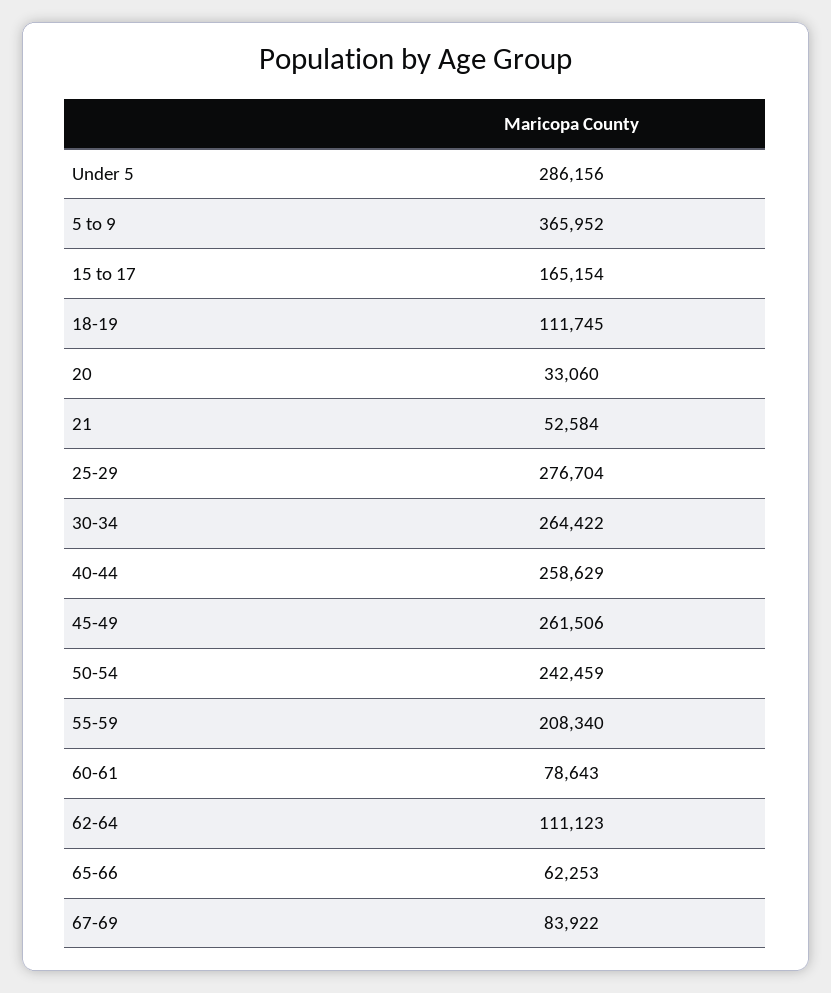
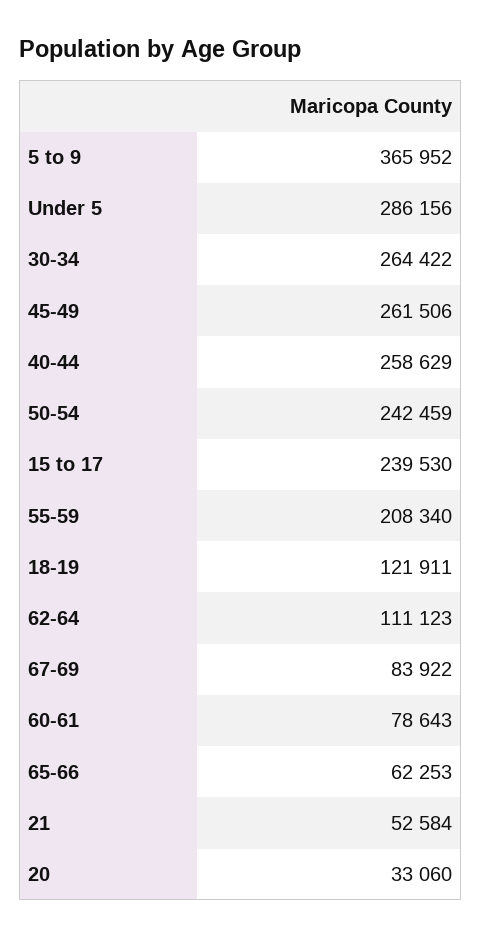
15 to 17: 165154 -> 239530
18-19: 111745 -> 121911
25-29: 276704 -> none

